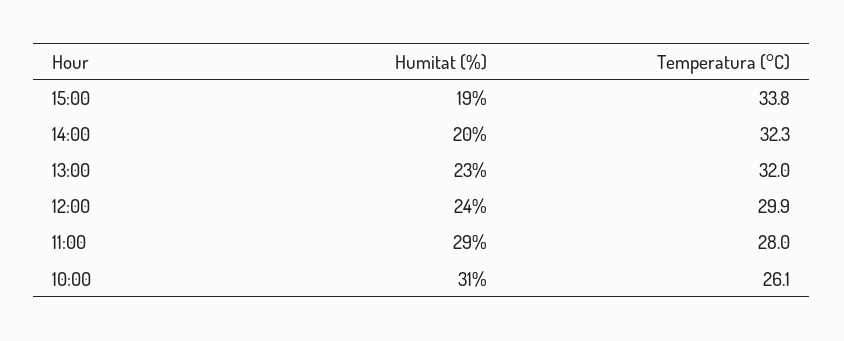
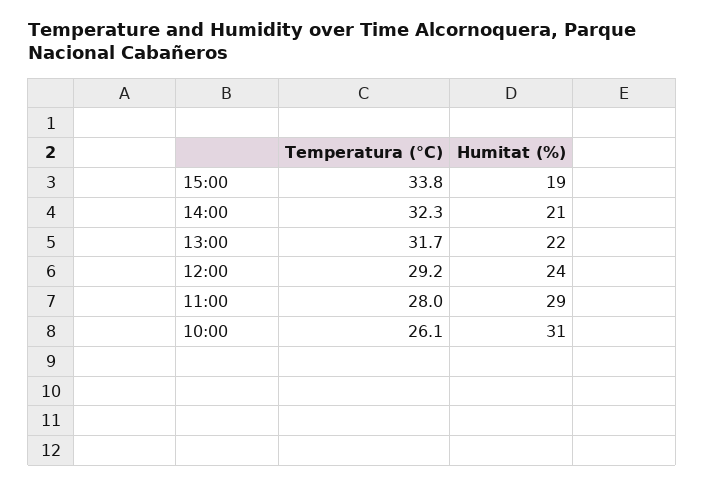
Humitat (%), 14:00: 20 -> 21
Humitat (%), 13:00: 23 -> 22
Temperatura (°C), 13:00: 32 -> 31.7
Temperatura (°C), 12:00: 29.9 -> 29.2

